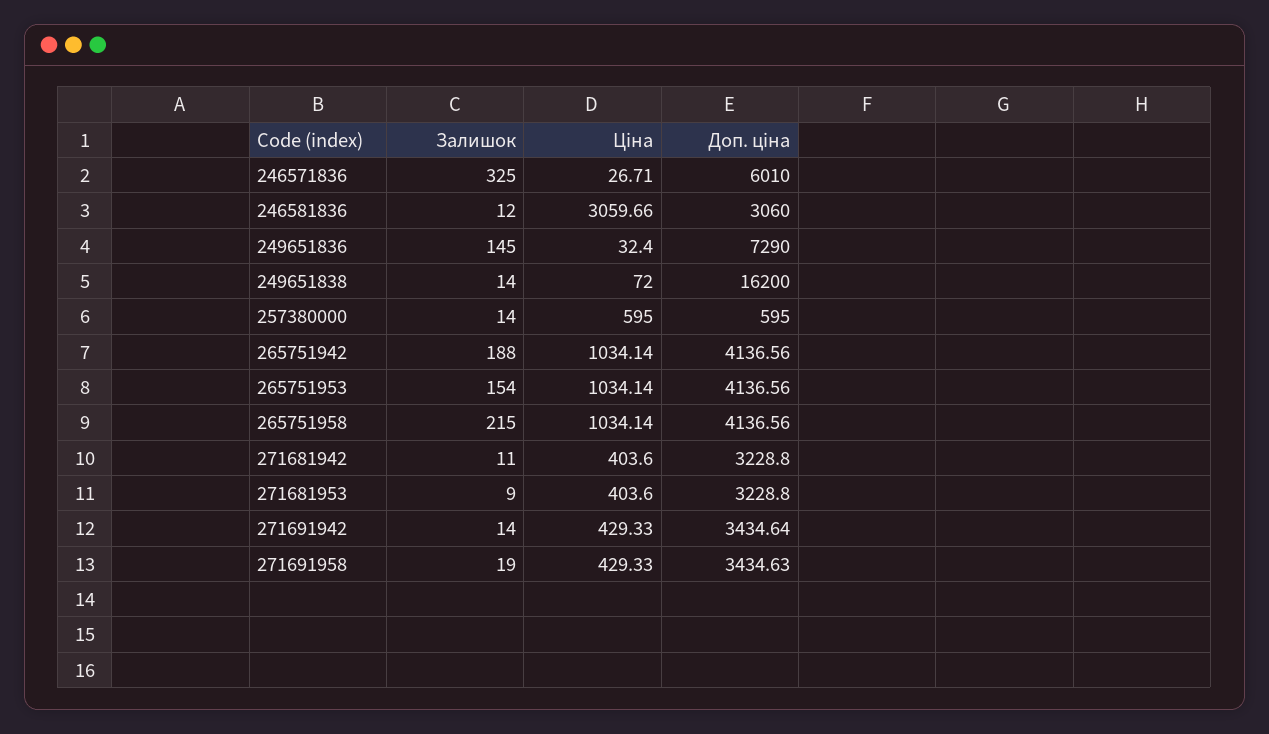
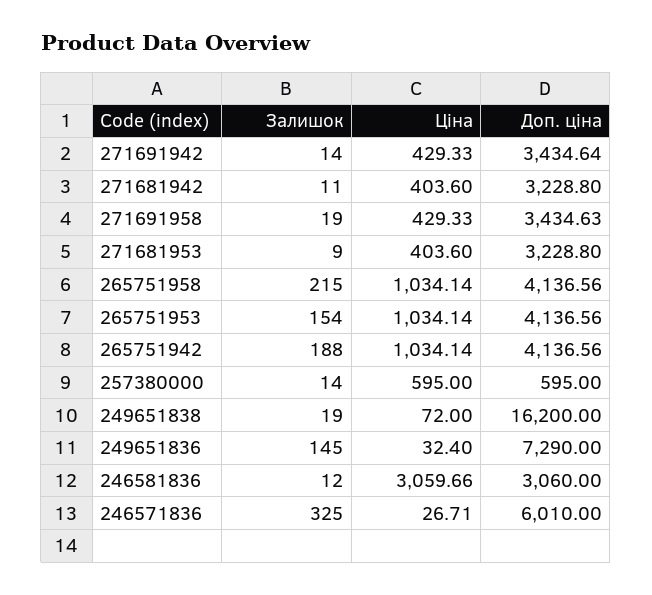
Залишок, 249651838: 14 -> 19

